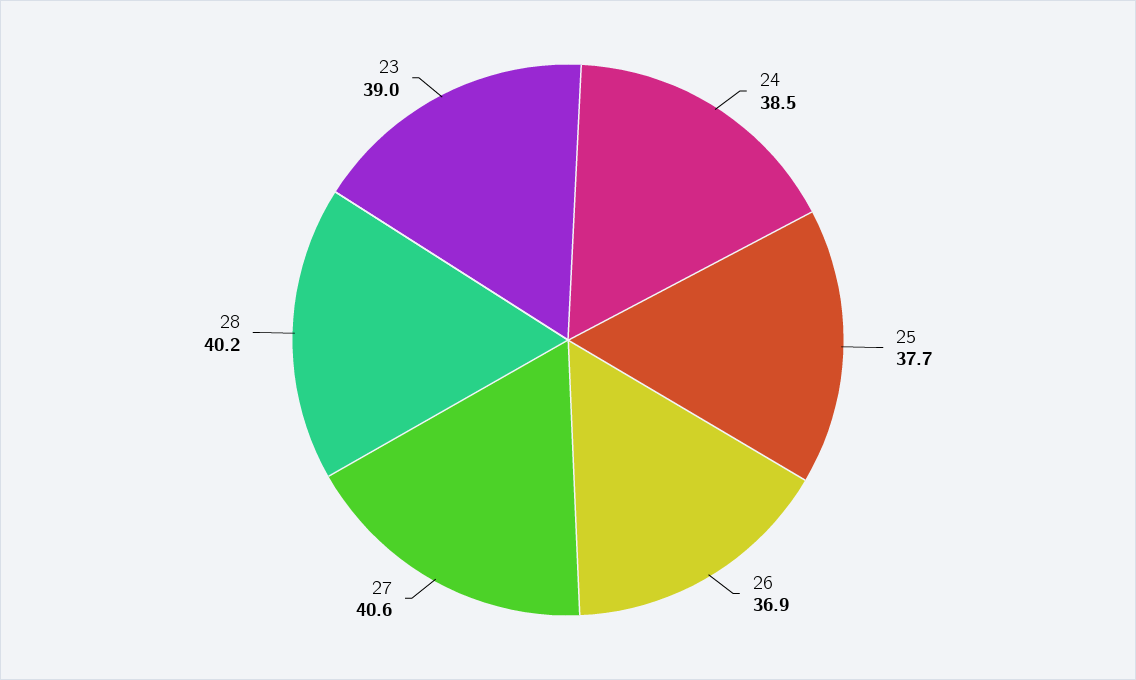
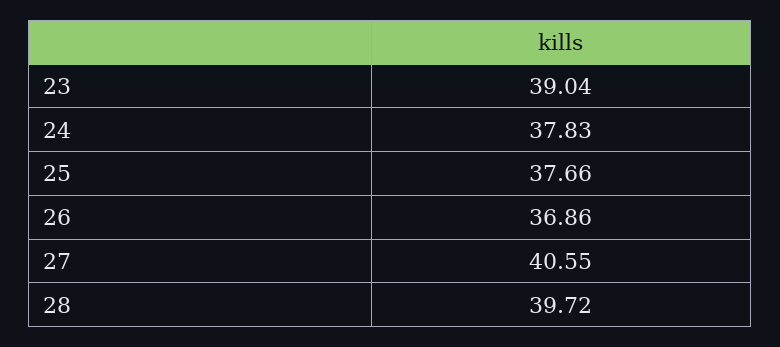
24: 38.5 -> 37.83
28: 40.2 -> 39.72

